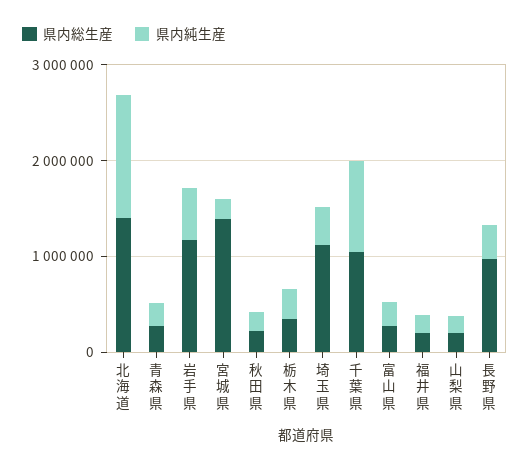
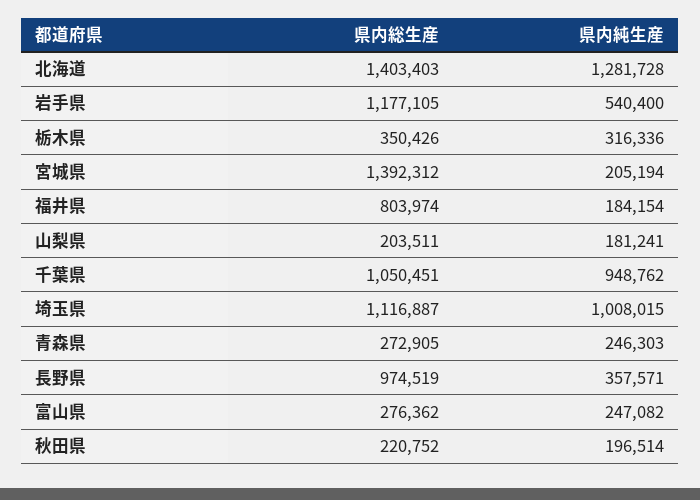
県内純生産, 埼玉県: 400000 -> 1008015
県内総生産, 福井県: 200000 -> 803974

